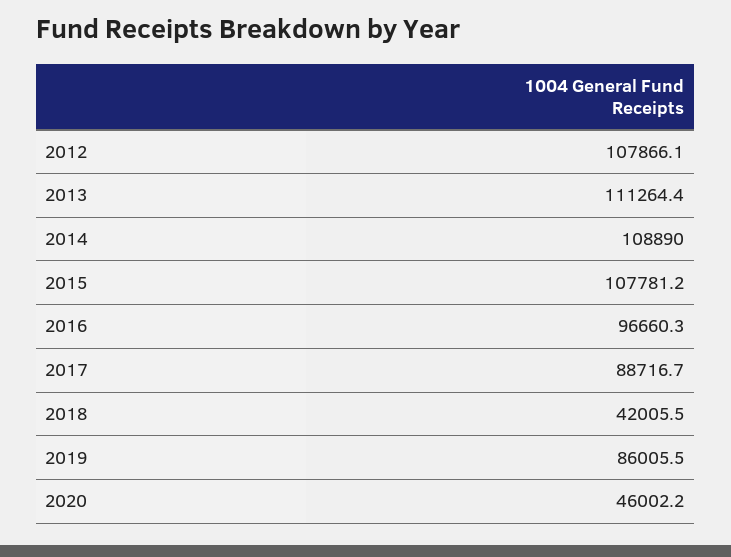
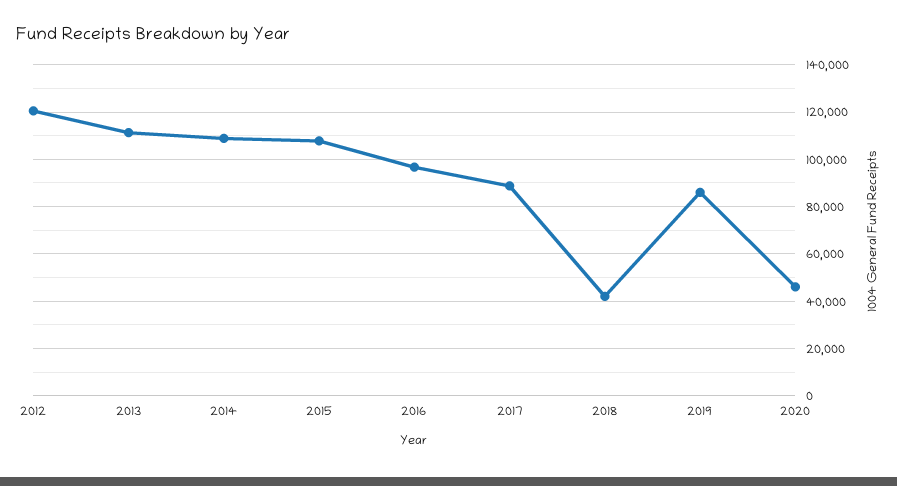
2012: 107866.1 -> 120000

